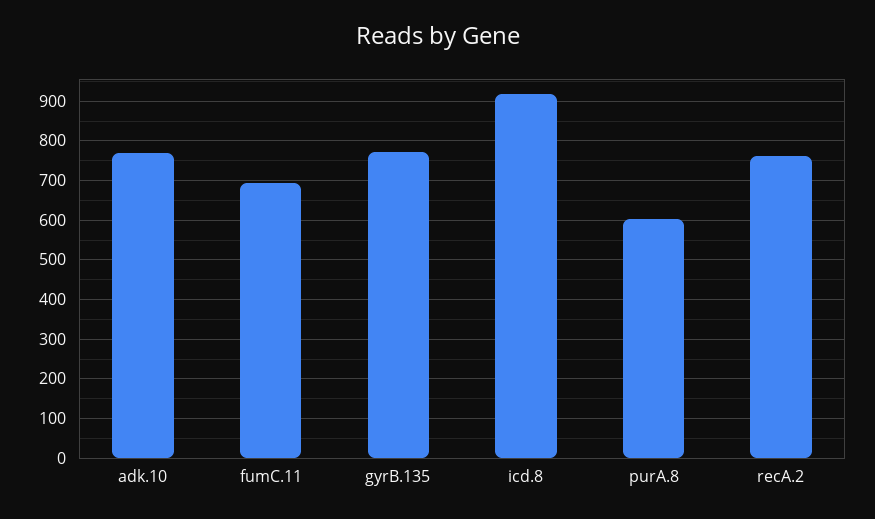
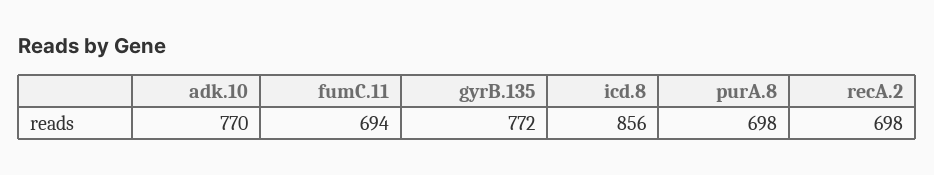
icd.8: 920 -> 856
purA.8: 600 -> 698
recA.2: 760 -> 698

